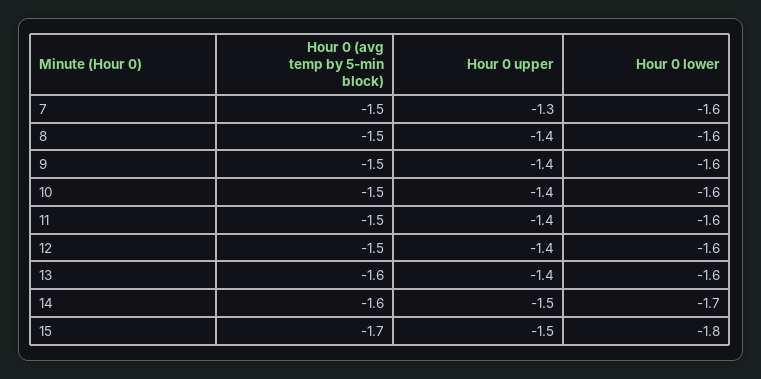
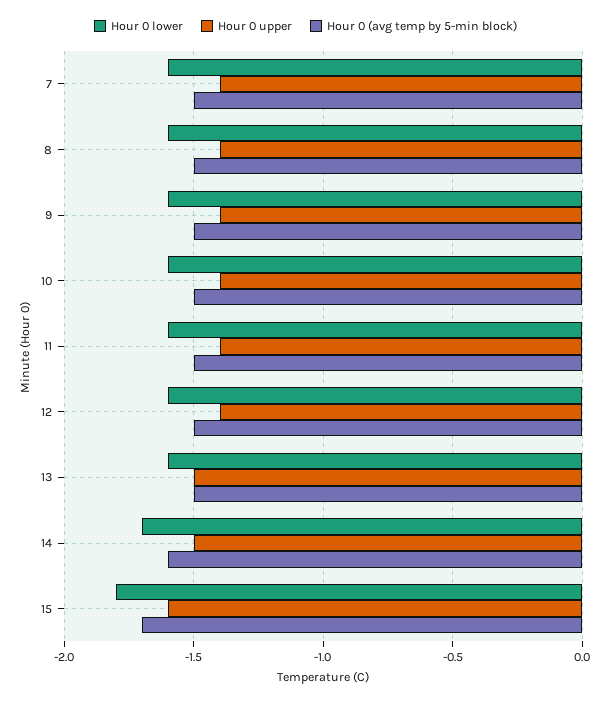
Hour 0 upper, 7: -1.3 -> -1.4
Hour 0 (avg temp by 5-min block), 13: -1.6 -> -1.5
Hour 0 upper, 13: -1.4 -> -1.5
Hour 0 upper, 15: -1.5 -> -1.6

